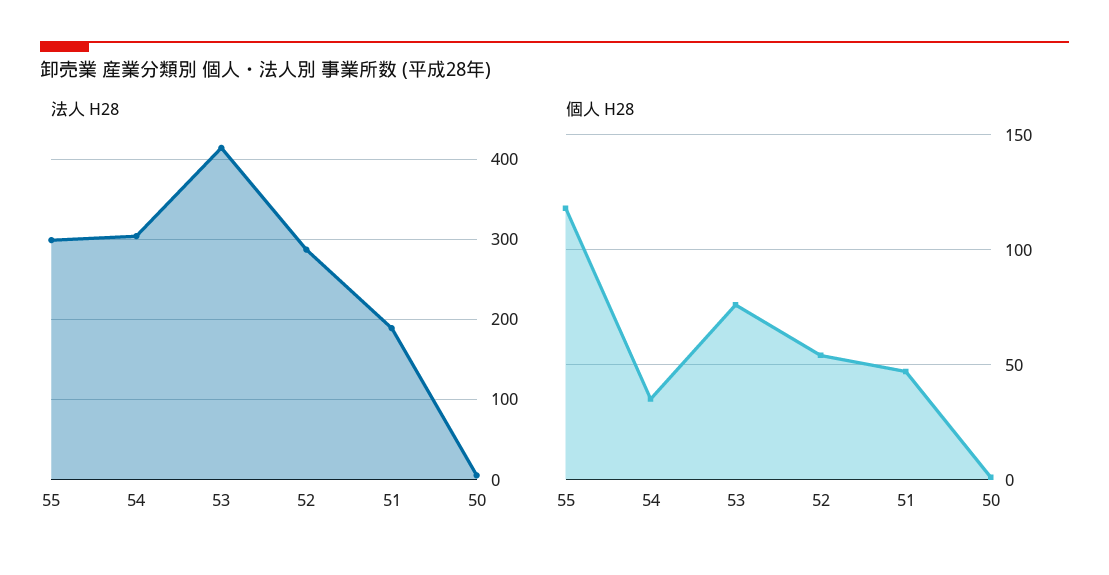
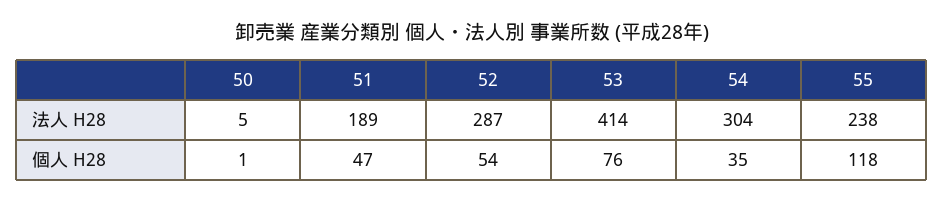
法人 H28, 55: 300 -> 238

